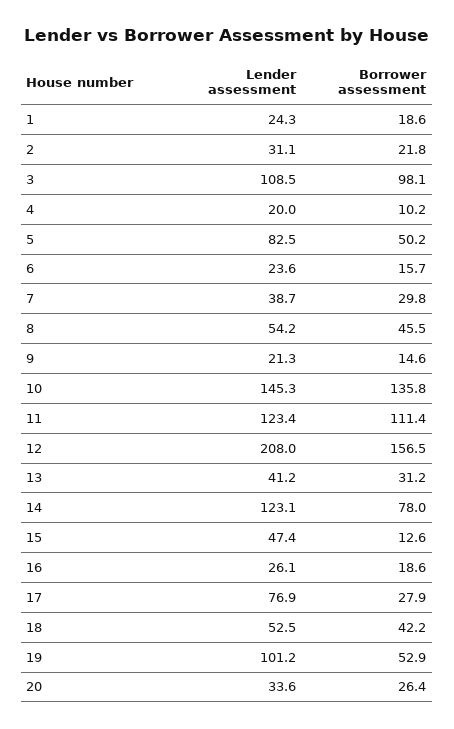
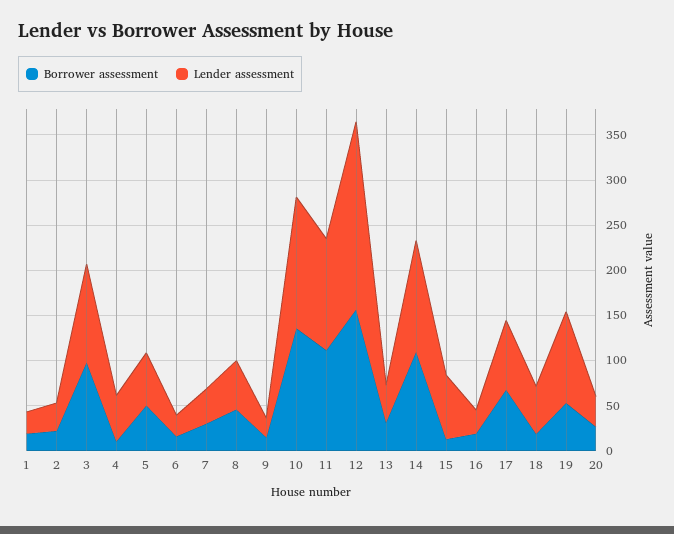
Lender assessment, 4: 20 -> 50
Lender assessment, 5: 82.5 -> 60
Borrower assessment, 14: 78 -> 110
Lender assessment, 15: 47.4 -> 70
Borrower assessment, 17: 27.9 -> 70
Borrower assessment, 18: 42.2 -> 20

